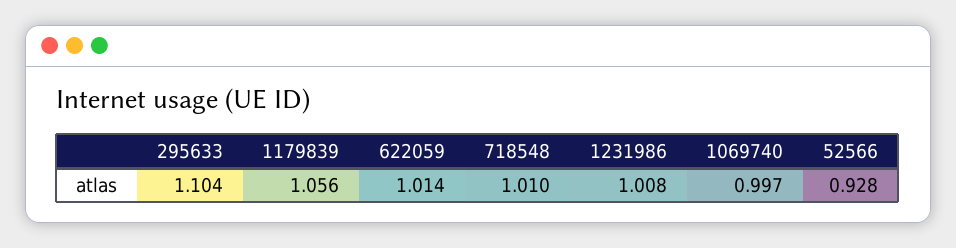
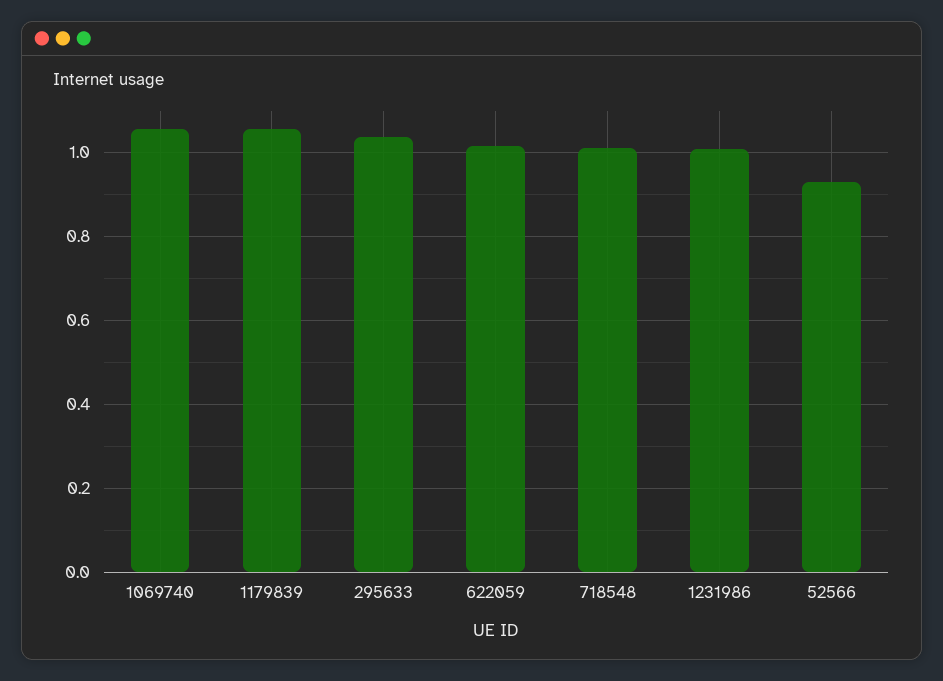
295633: 1.104 -> 1.04
1069740: 0.997 -> 1.06

